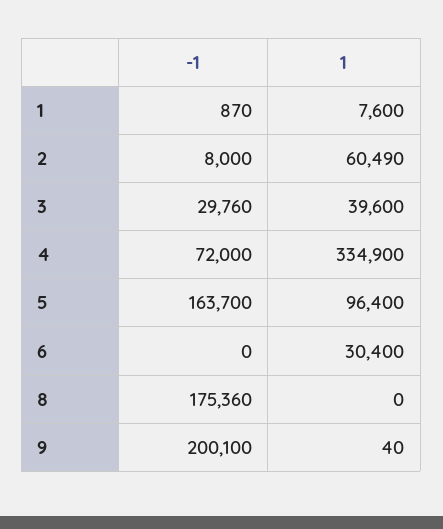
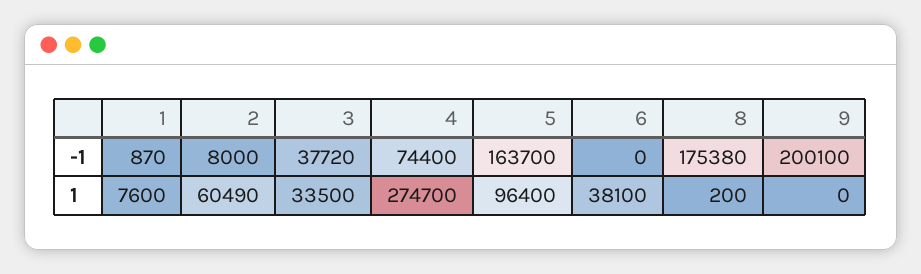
-1, 3: 29760 -> 37720
1, 3: 39600 -> 33500
-1, 4: 72000 -> 74400
1, 4: 334900 -> 274700
1, 6: 30400 -> 38100
-1, 8: 175360 -> 175380
1, 8: 0 -> 200
1, 9: 40 -> 0

